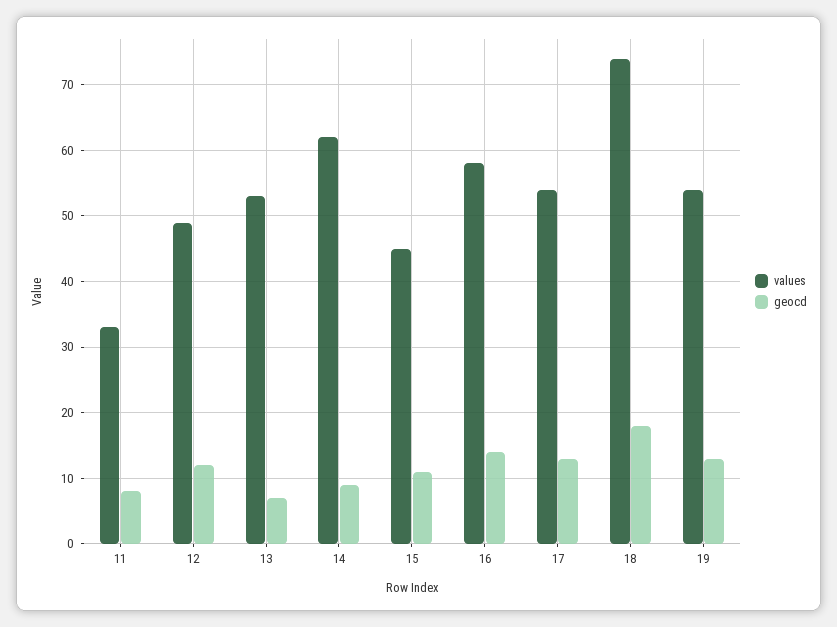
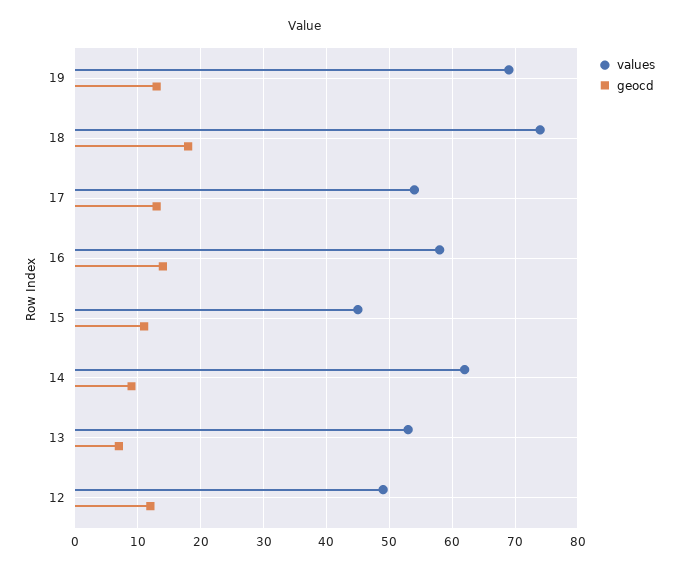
values, 11: 33 -> none
geocd, 11: 8 -> none
values, 19: 54 -> 69

